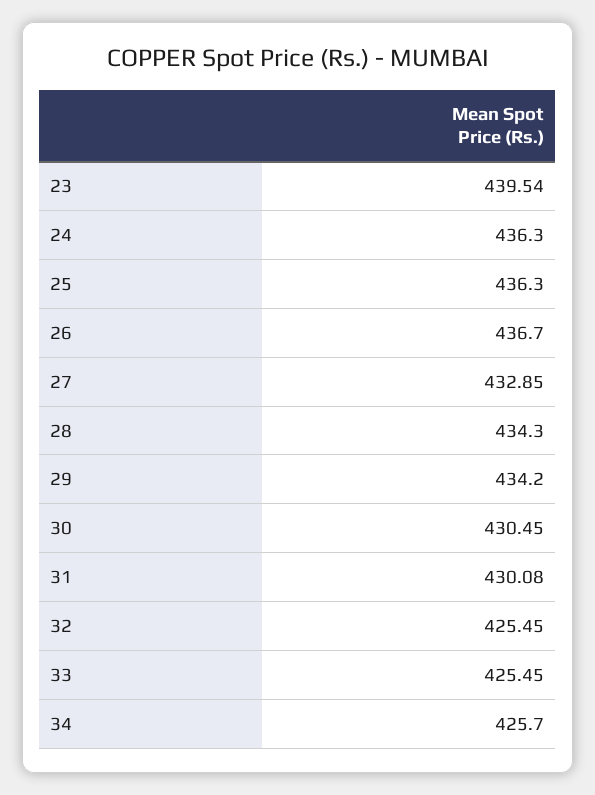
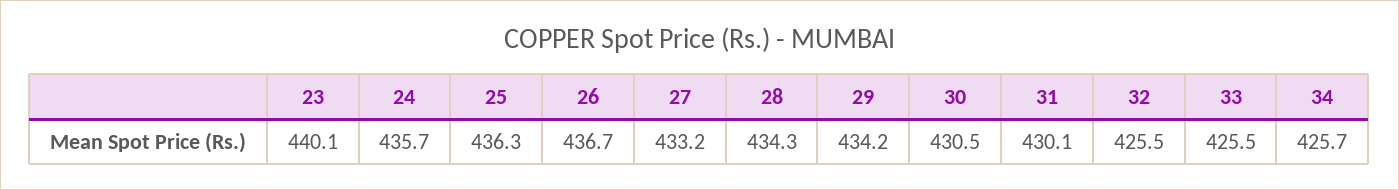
23: 439.54 -> 440.1
24: 436.3 -> 435.7
27: 432.85 -> 433.2

